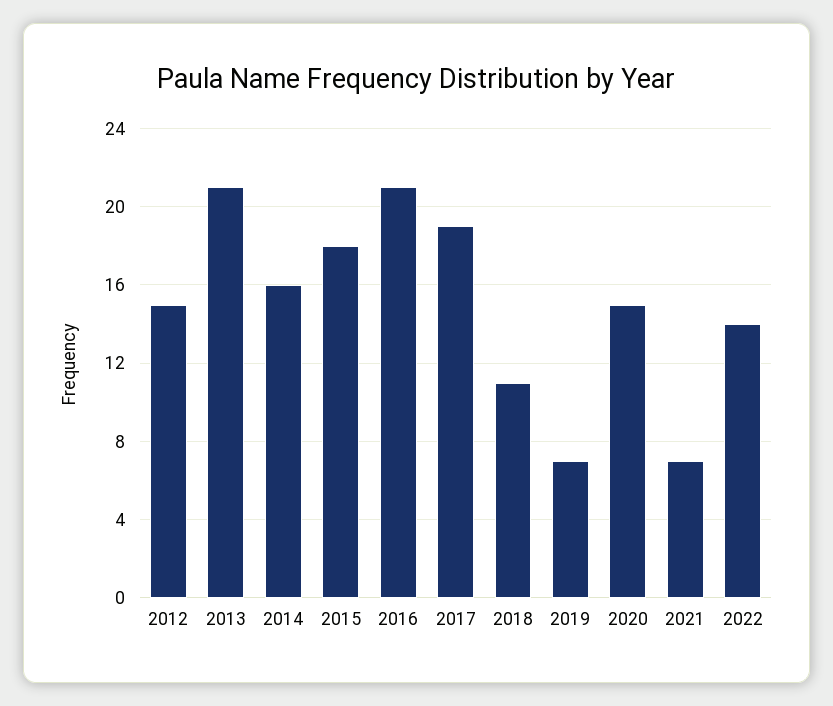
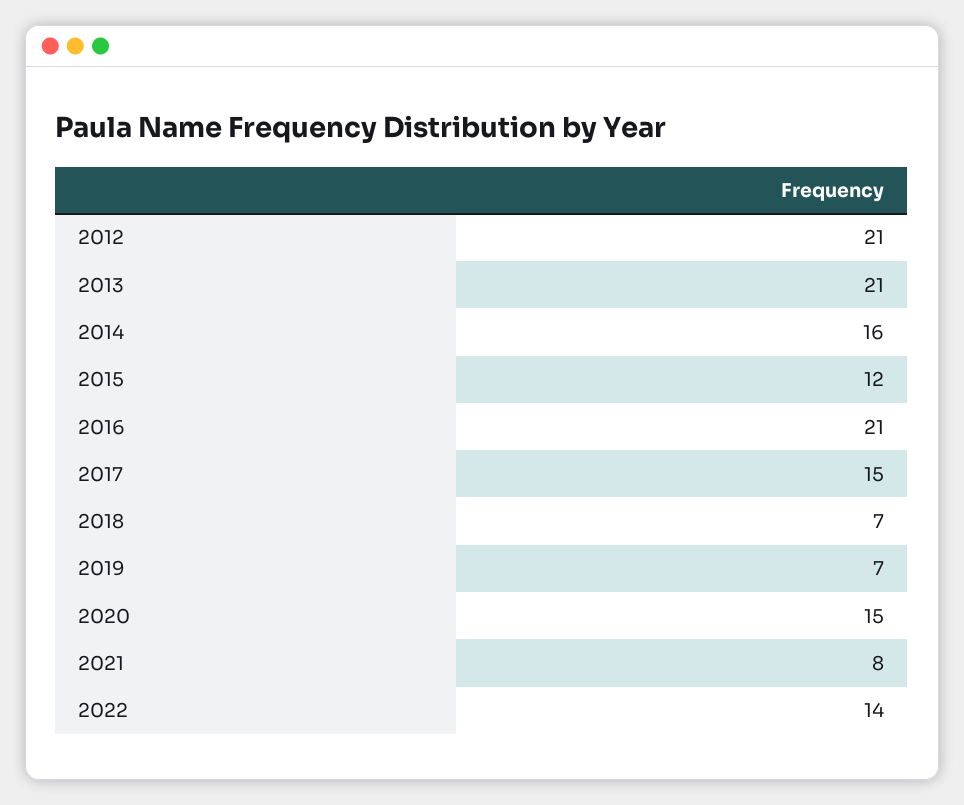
2012: 15 -> 21
2015: 18 -> 12
2017: 19 -> 15
2018: 11 -> 7
2021: 7 -> 8

